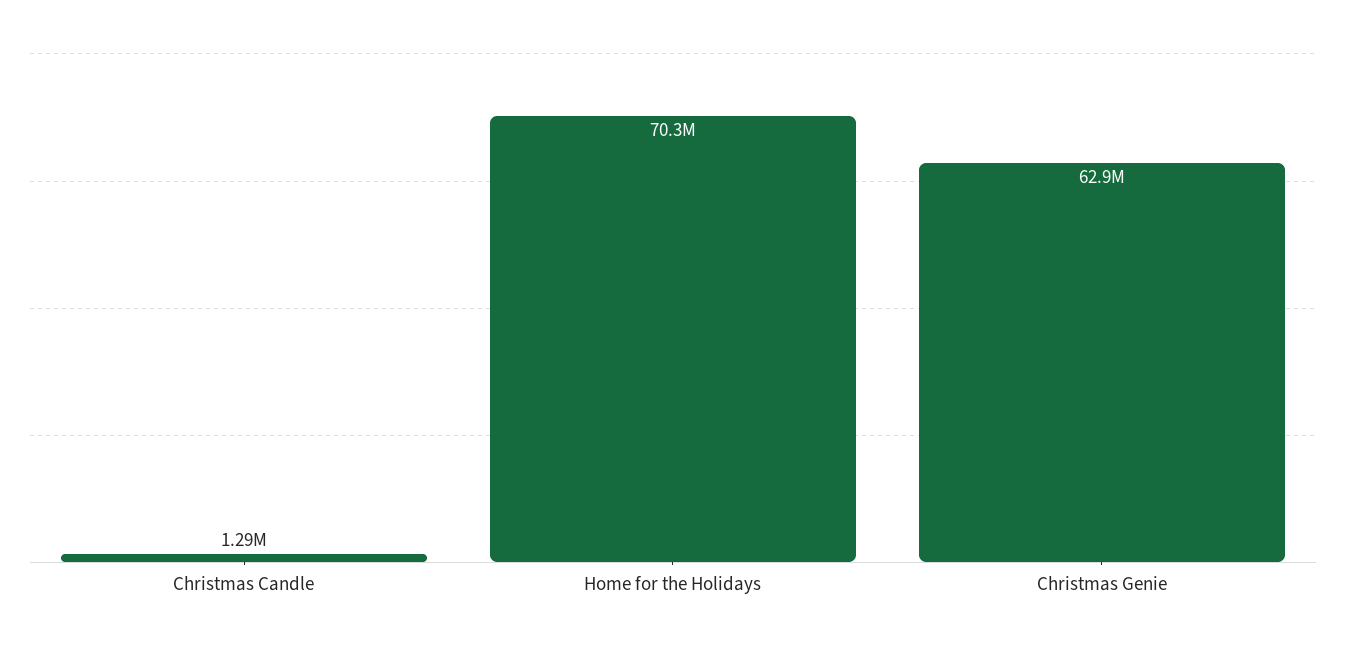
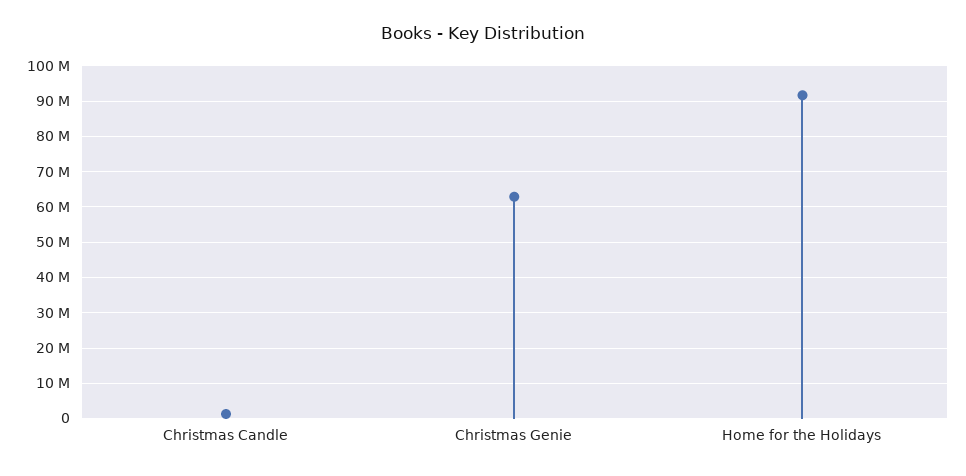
Home for the Holidays: 70300000 -> 92000000

